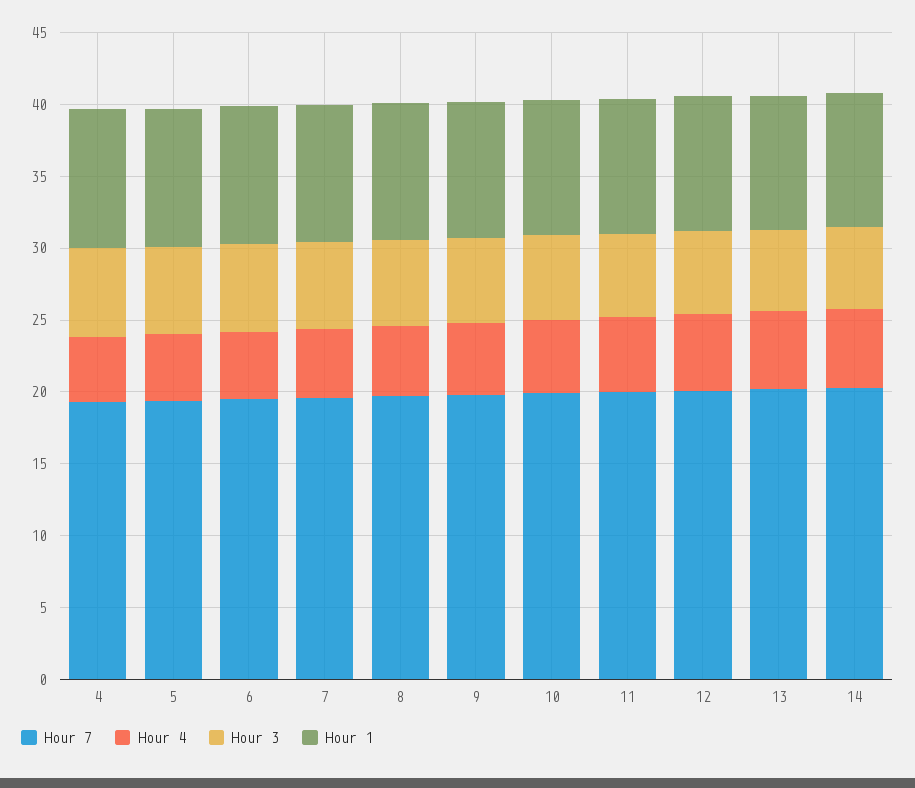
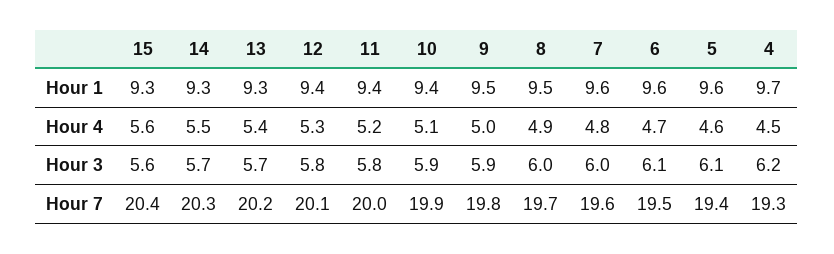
Hour 1, 15: none -> 9.3
Hour 4, 15: none -> 5.6
Hour 3, 15: none -> 5.6
Hour 7, 15: none -> 20.4

